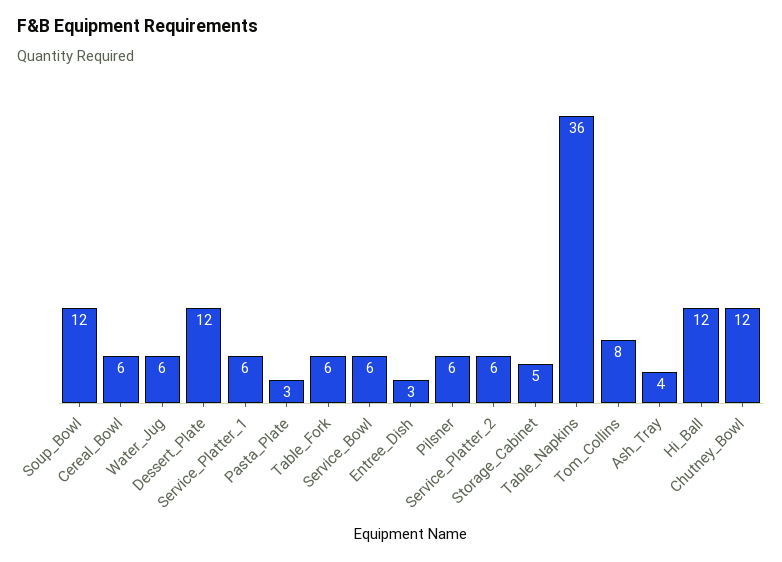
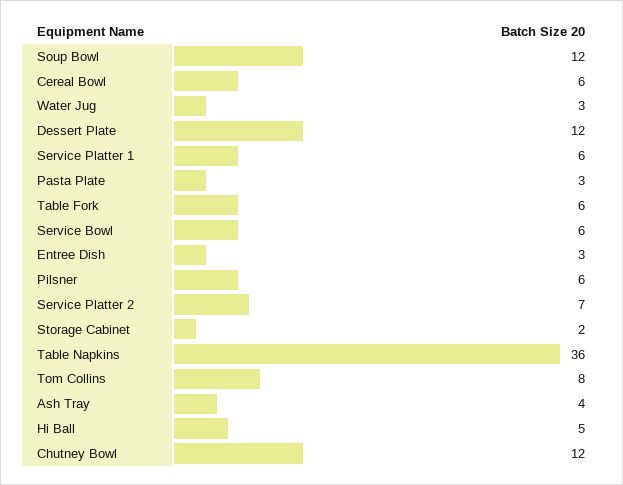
Water_Jug: 6 -> 3
Service_Platter_2: 6 -> 7
Storage_Cabinet: 5 -> 2
Hi_Ball: 12 -> 5

